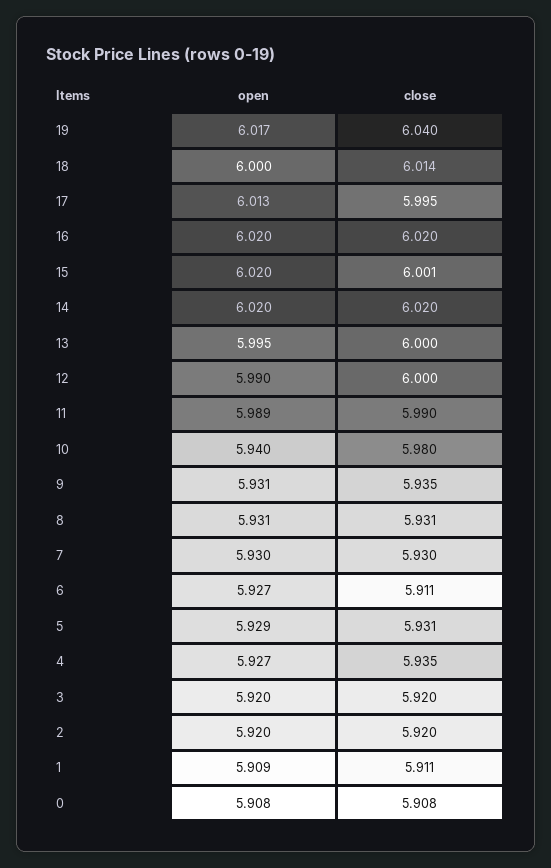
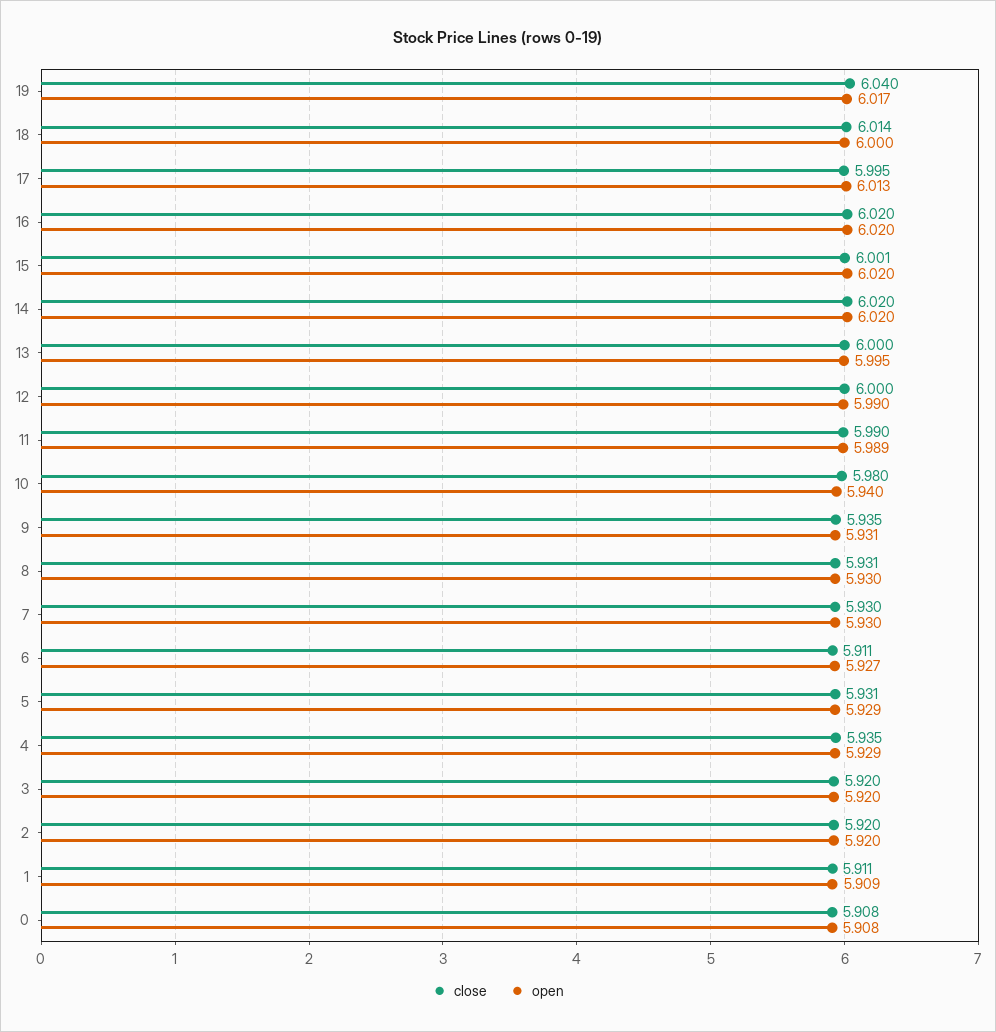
open, 8: 5.931 -> 5.93
open, 4: 5.927 -> 5.929

